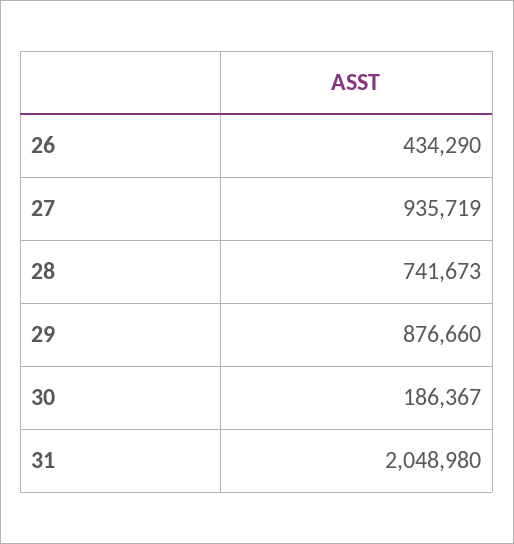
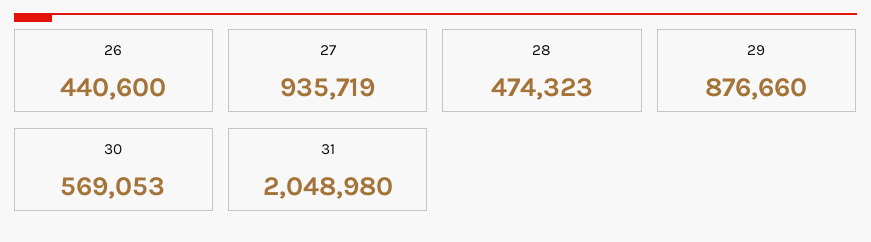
26: 434290 -> 440600
28: 741673 -> 474323
30: 186367 -> 569053

